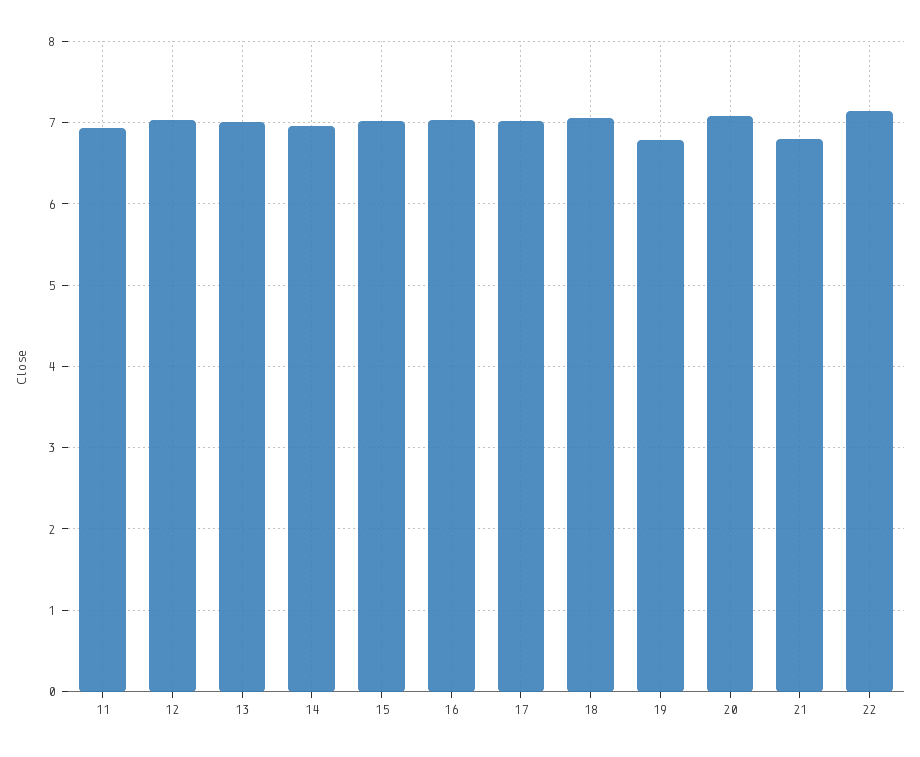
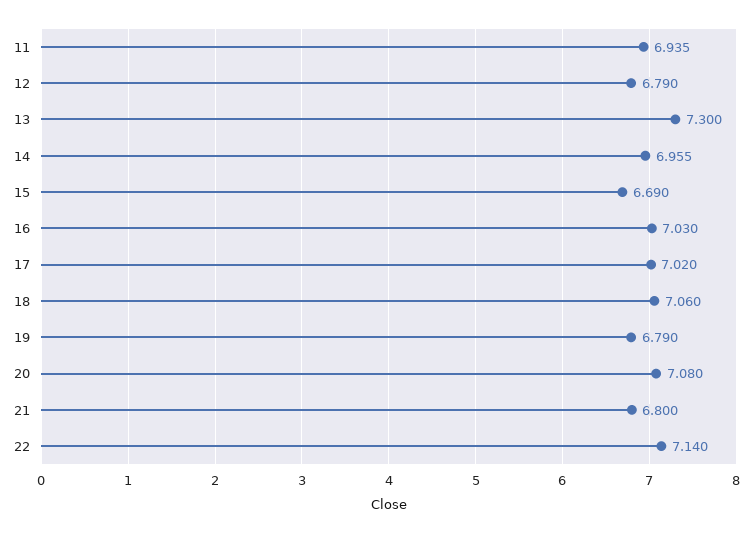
12: 7 -> 6.79
13: 7 -> 7.3
15: 7 -> 6.69

